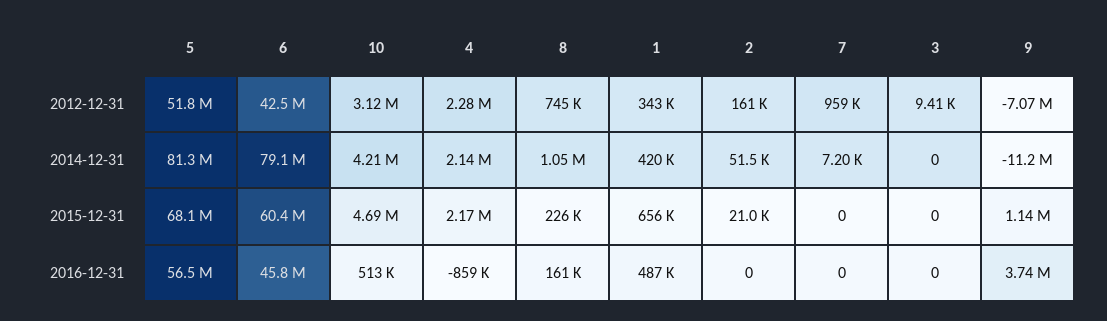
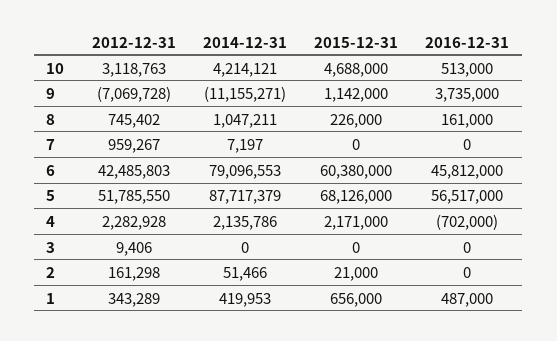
5, 2014-12-31: 81300000 -> 87717379
4, 2016-12-31: -859000 -> -702000

